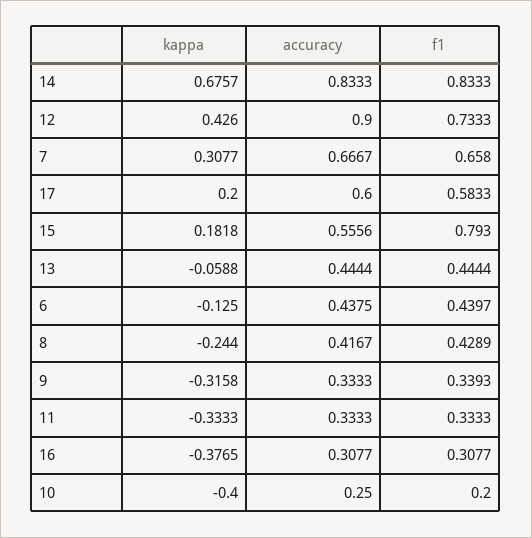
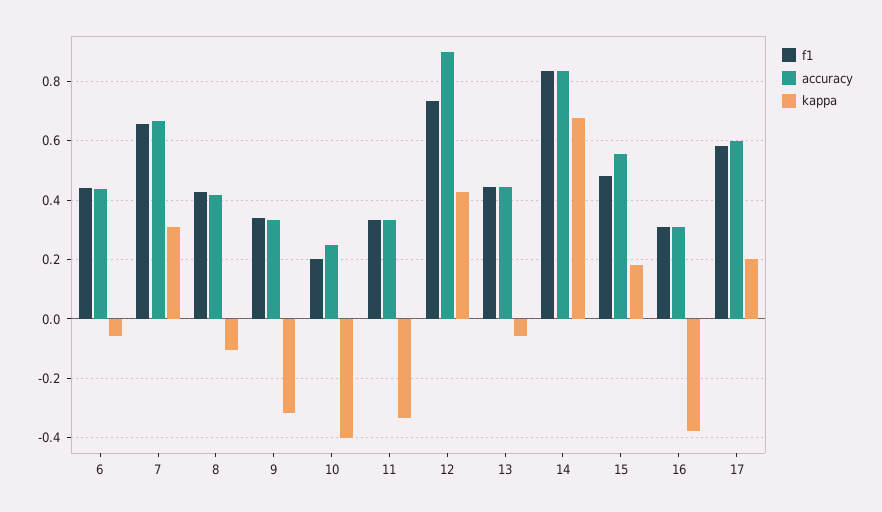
f1, 15: 0.793 -> 0.475
kappa, 6: -0.125 -> -0.05
kappa, 8: -0.244 -> -0.1

